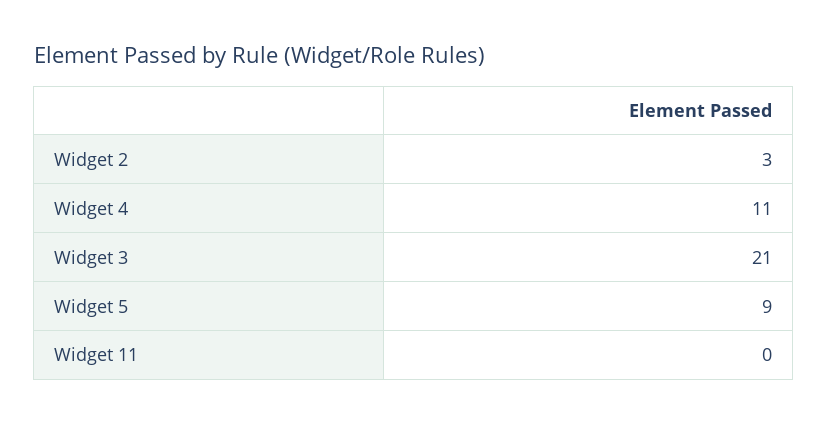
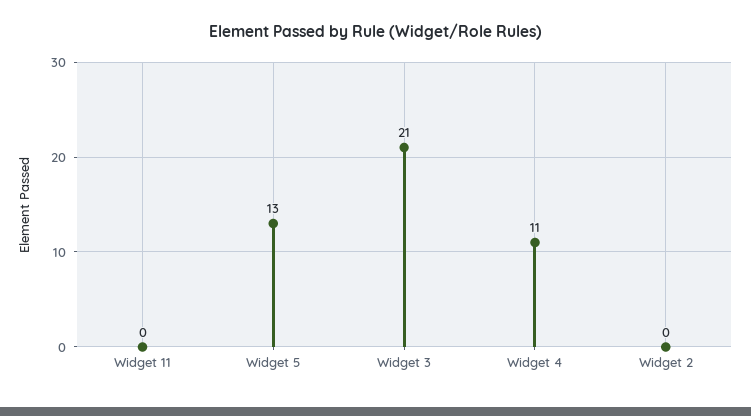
Widget 2: 3 -> 0
Widget 5: 9 -> 13

